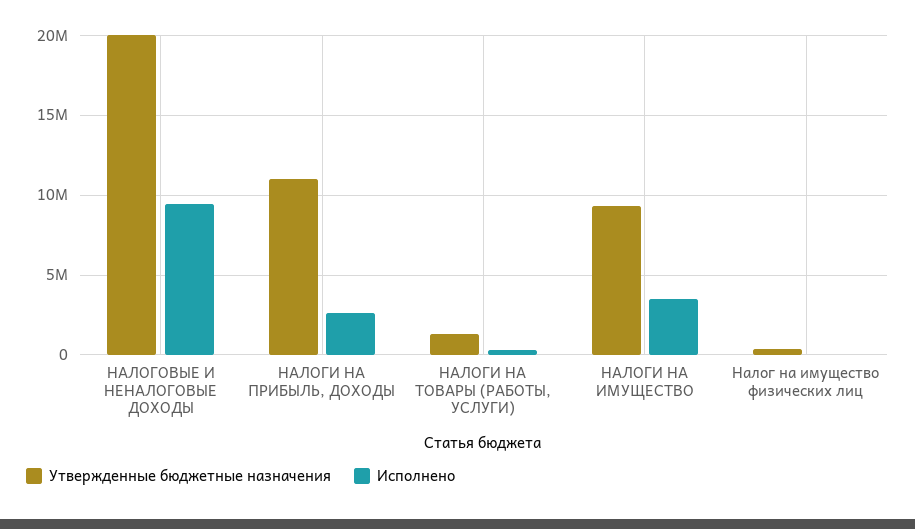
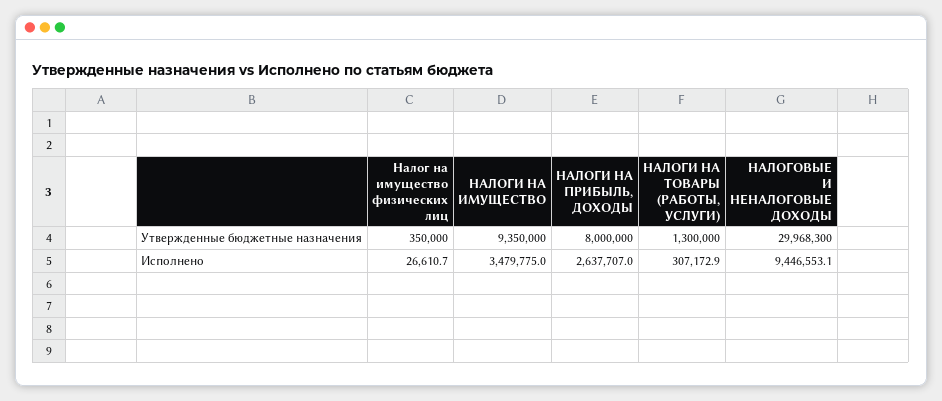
Утвержденные бюджетные назначения, НАЛОГОВЫЕ И НЕНАЛОГОВЫЕ ДОХОДЫ: 20000000 -> 29968300
Утвержденные бюджетные назначения, НАЛОГИ НА ПРИБЫЛЬ, ДОХОДЫ: 11000000 -> 8000000

